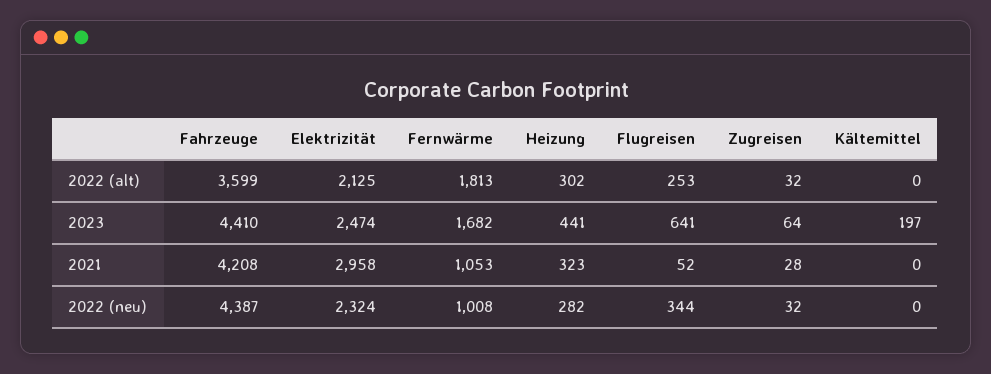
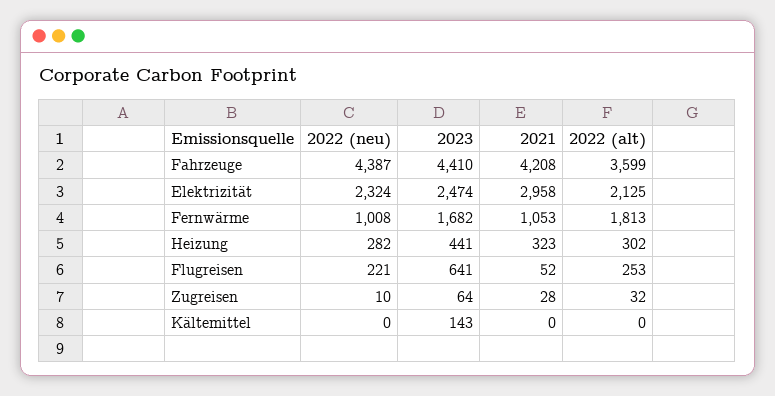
Kältemittel, 2023: 197 -> 143
Flugreisen, 2022 (neu): 344 -> 221
Zugreisen, 2022 (neu): 32 -> 10

